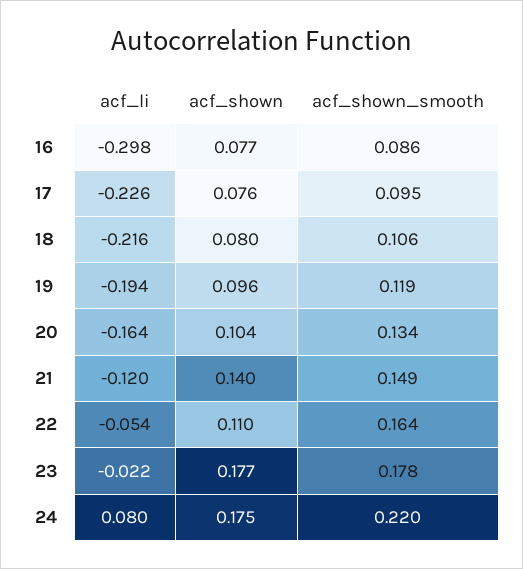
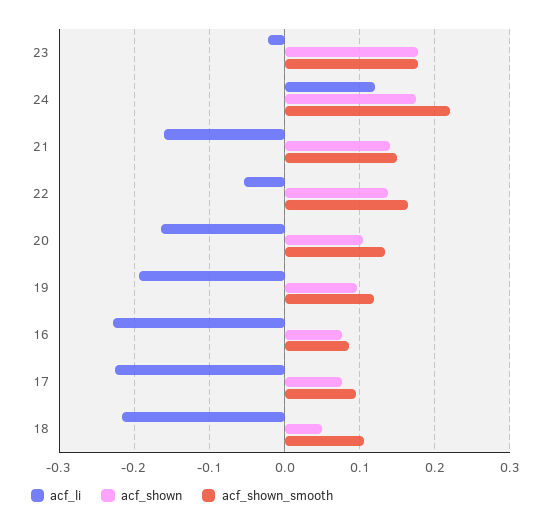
acf_li, 16: -0.298 -> -0.23
acf_shown, 18: 0.08 -> 0.05
acf_li, 21: -0.12 -> -0.16
acf_shown, 22: 0.11 -> 0.14
acf_li, 24: 0.08 -> 0.12

